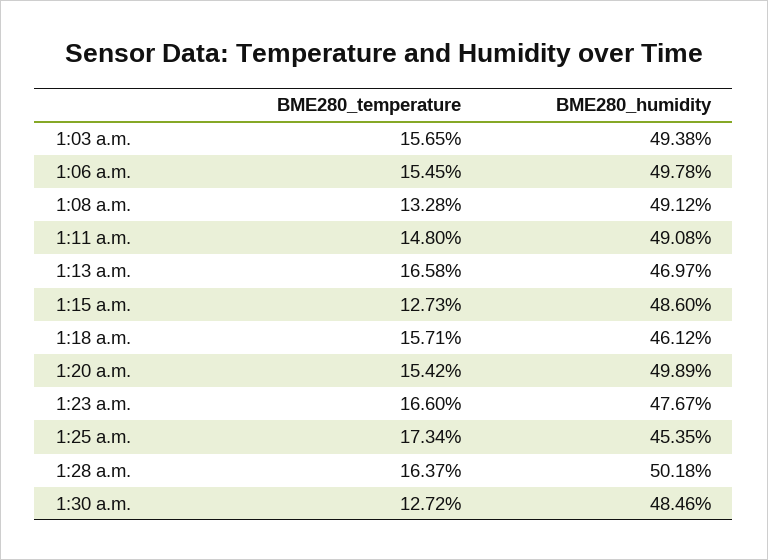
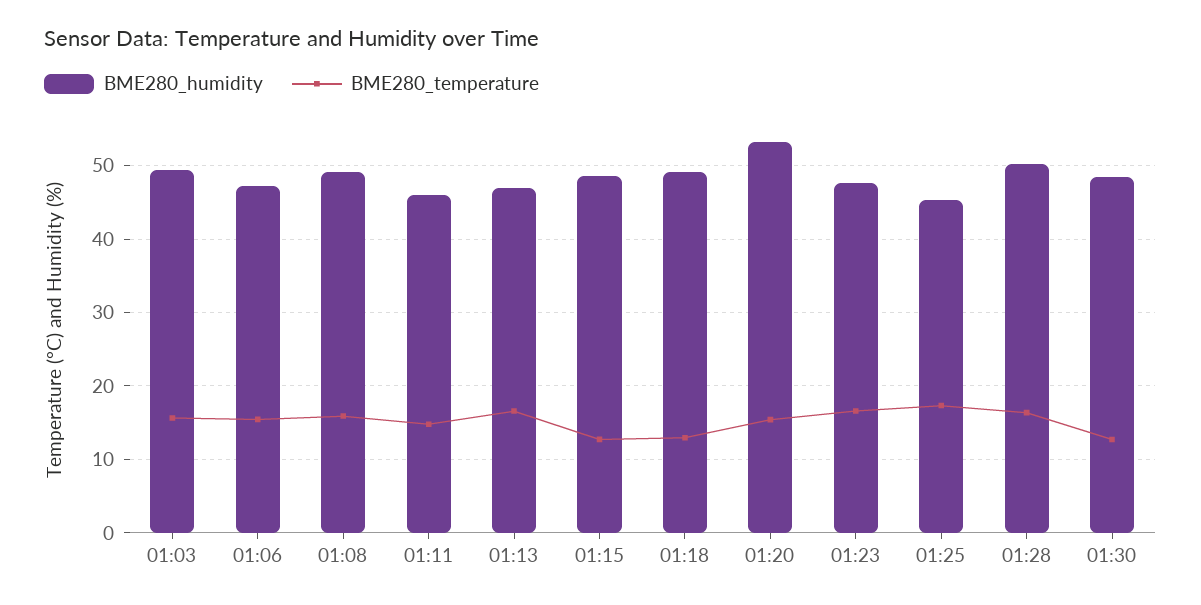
BME280_humidity, 1:06 a.m.: 49.78 -> 47
BME280_temperature, 1:08 a.m.: 13.28 -> 16
BME280_humidity, 1:11 a.m.: 49.08 -> 46
BME280_temperature, 1:18 a.m.: 15.71 -> 13
BME280_humidity, 1:18 a.m.: 46.12 -> 49
BME280_humidity, 1:20 a.m.: 49.89 -> 53

